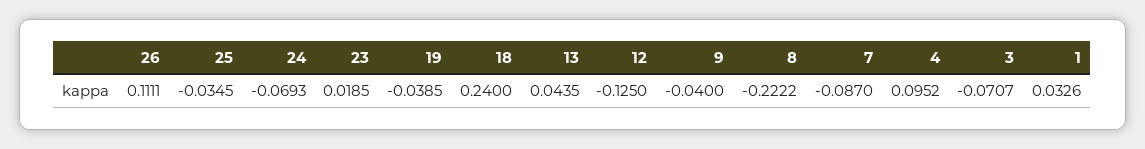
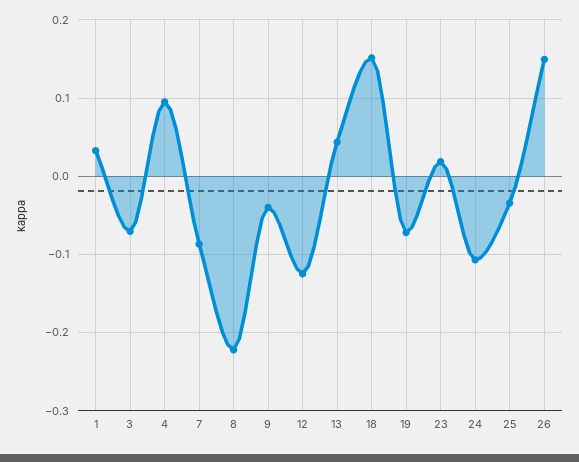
26: 0.1111 -> 0.15
24: -0.0693 -> -0.11
19: -0.0385 -> -0.07
18: 0.24 -> 0.15

